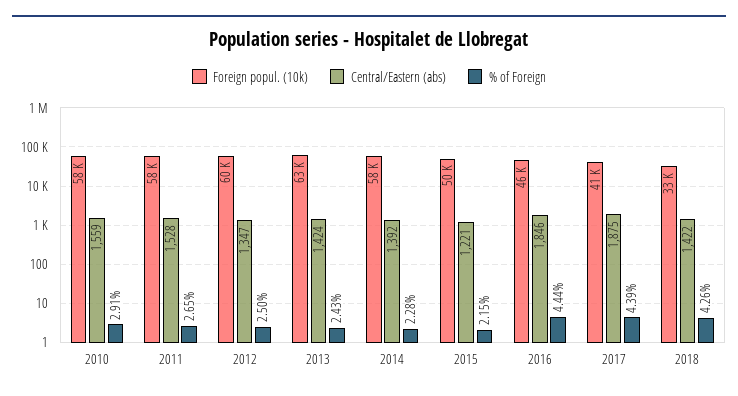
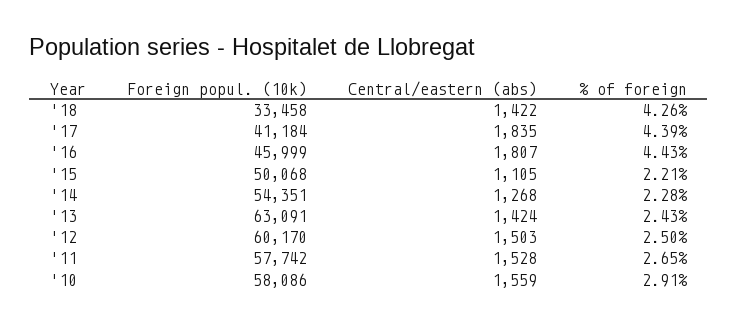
Central/Eastern (abs), 2012: 1347 -> 1503
Foreign popul. (10k), 2014: 58000 -> 54351
Central/Eastern (abs), 2014: 1392 -> 1268
Central/Eastern (abs), 2015: 1221 -> 1105
% of Foreign, 2015: 2.15 -> 2.21
Central/Eastern (abs), 2016: 1846 -> 1807
% of Foreign, 2016: 4.44 -> 4.43
Central/Eastern (abs), 2017: 1875 -> 1835

